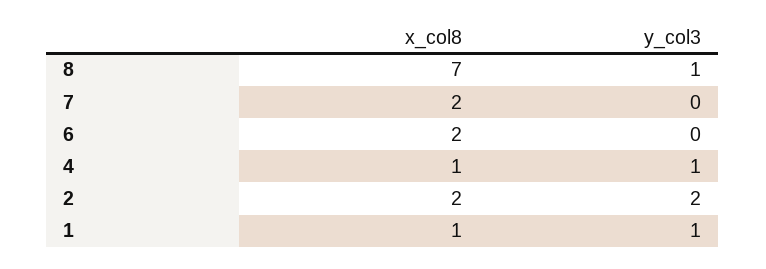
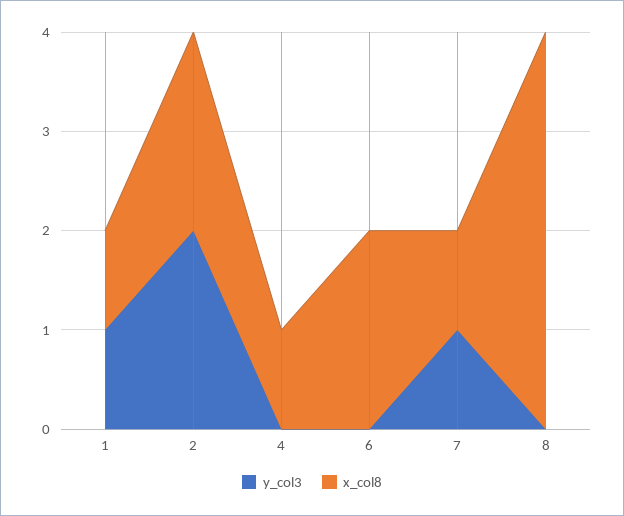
x_col8, 8: 7 -> 4
y_col3, 8: 1 -> 0
x_col8, 7: 2 -> 1
y_col3, 7: 0 -> 1
y_col3, 4: 1 -> 0

